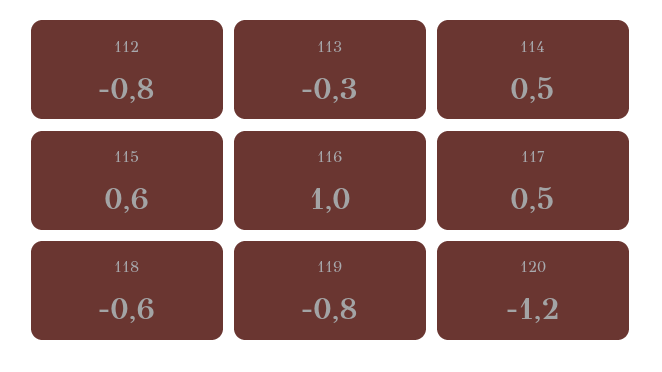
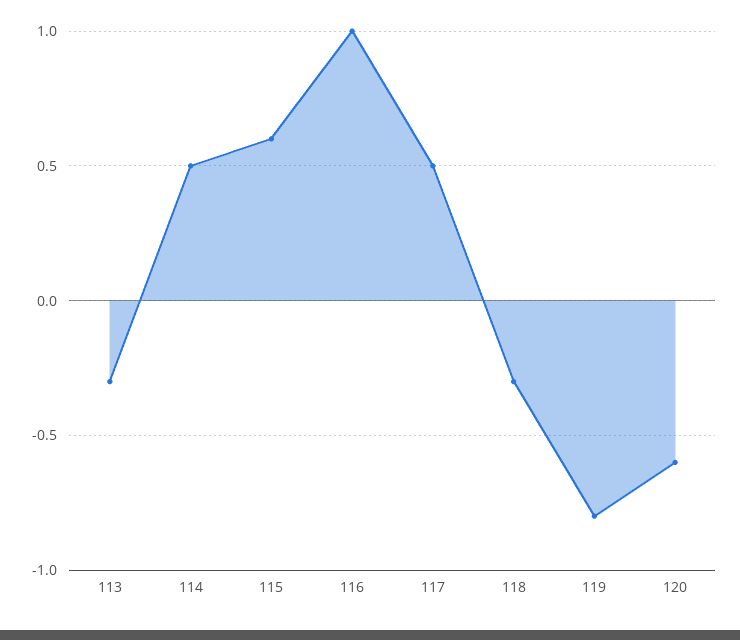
112: -0.8 -> none
118: -0.6 -> -0.3
120: -1.2 -> -0.6

